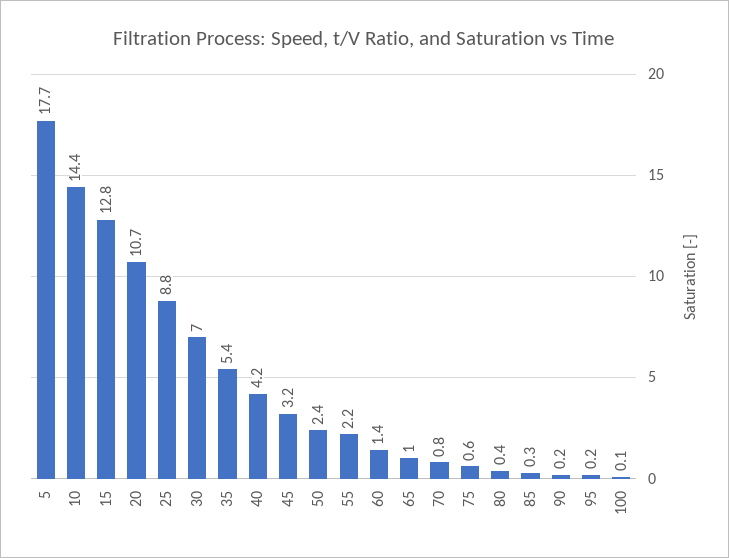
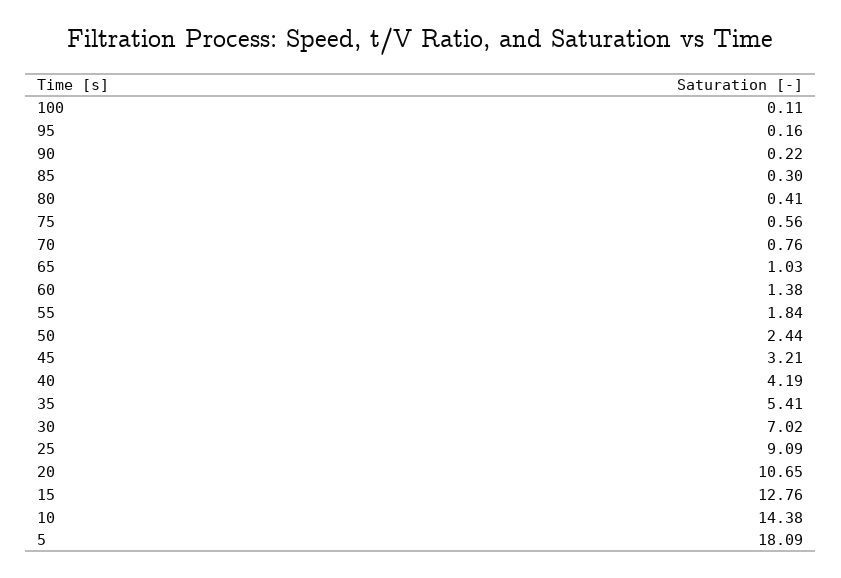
5: 17.7 -> 18.09
25: 8.8 -> 9.09
55: 2.2 -> 1.84

